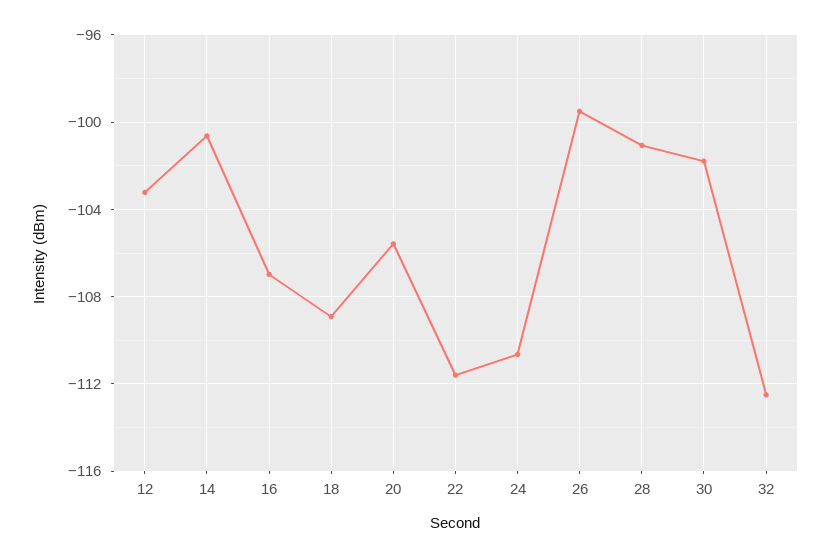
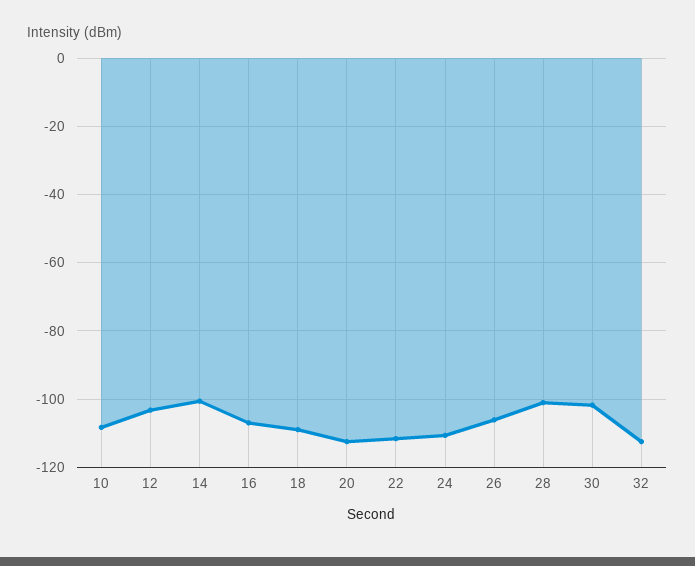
20: -105.5 -> -112
26: -99.5 -> -106
10: none -> -108

